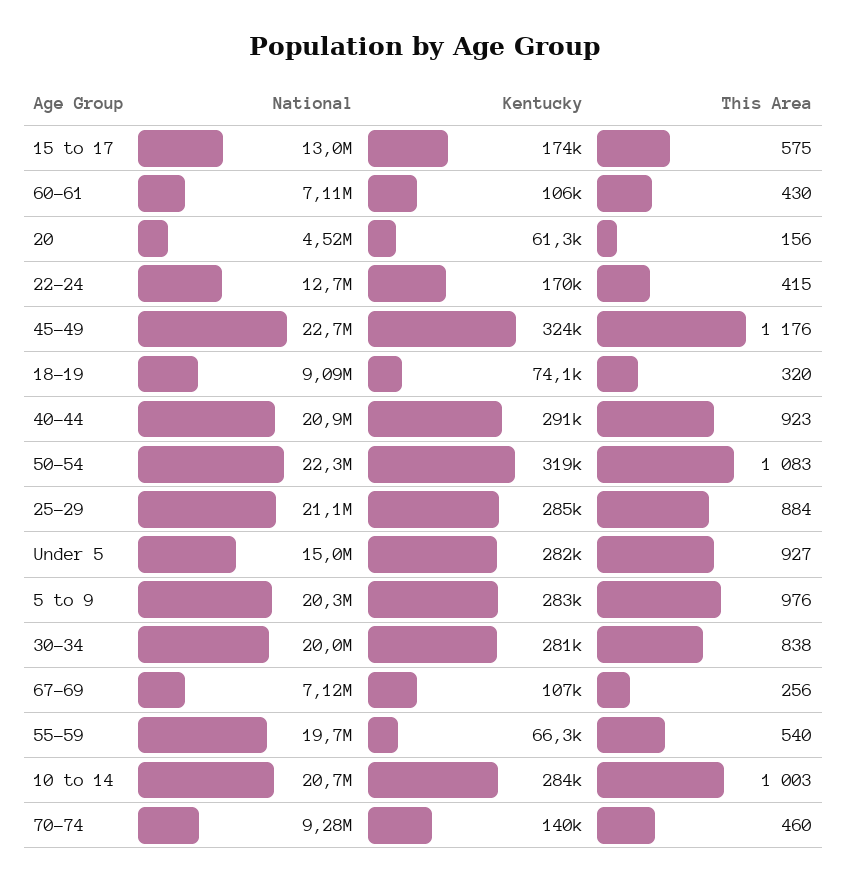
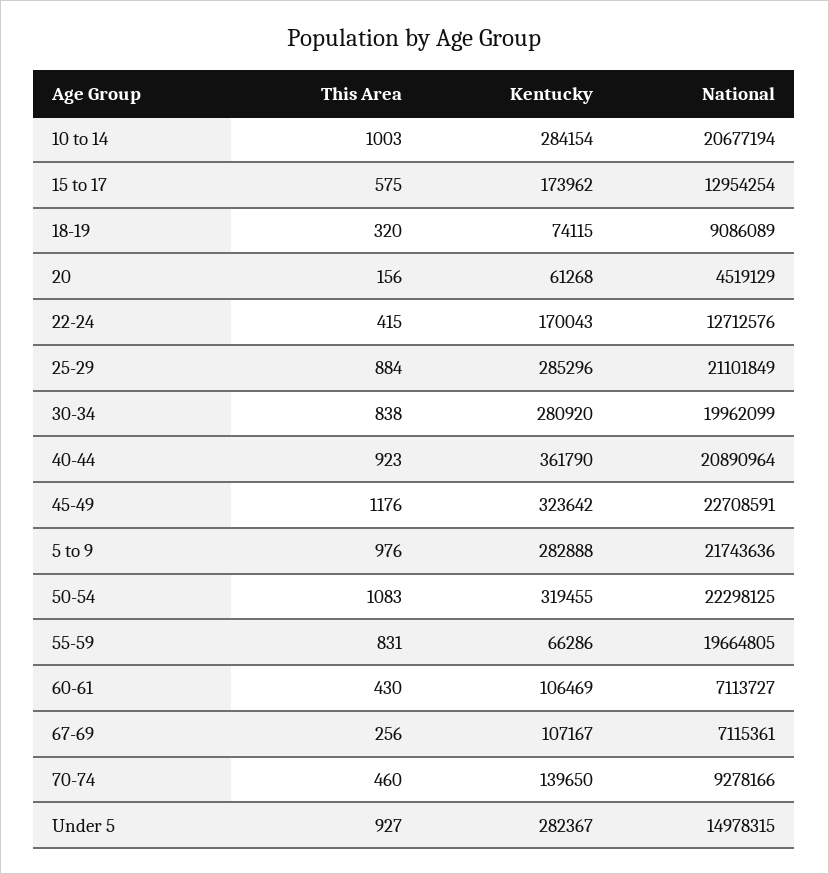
Kentucky, 40-44: 291000 -> 361790
National, 5 to 9: 20300000 -> 21743636
This Area, 55-59: 540 -> 831

